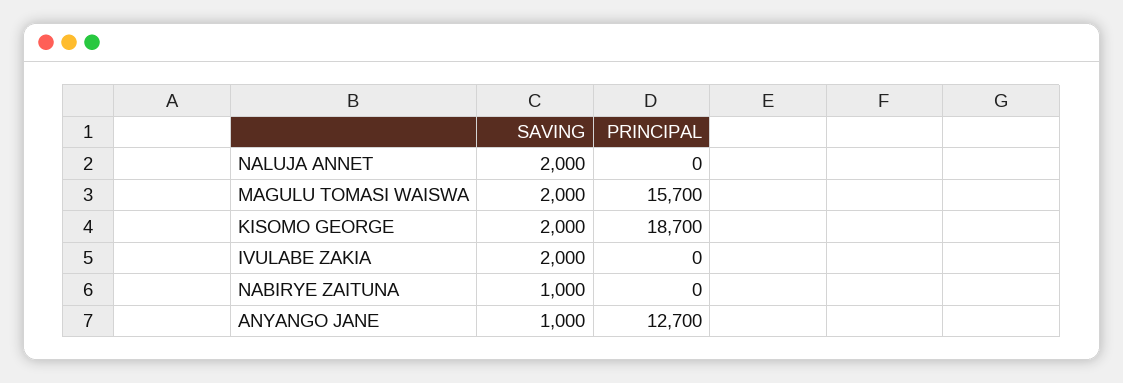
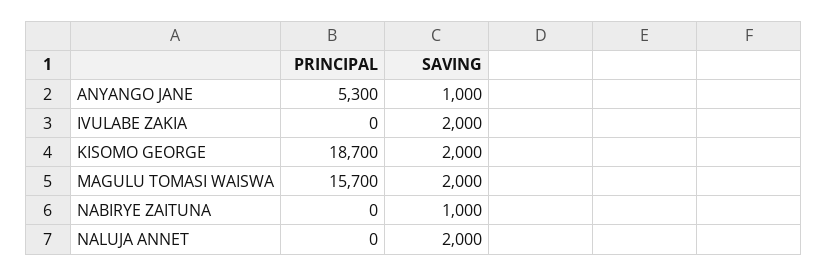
PRINCIPAL, ANYANGO JANE: 12700 -> 5300

